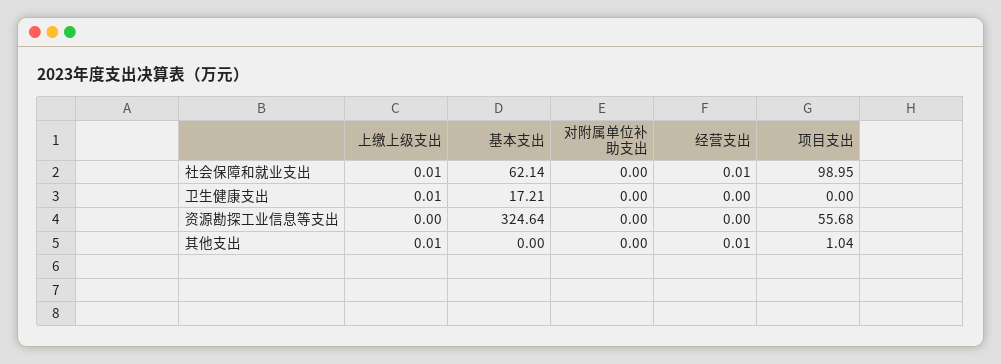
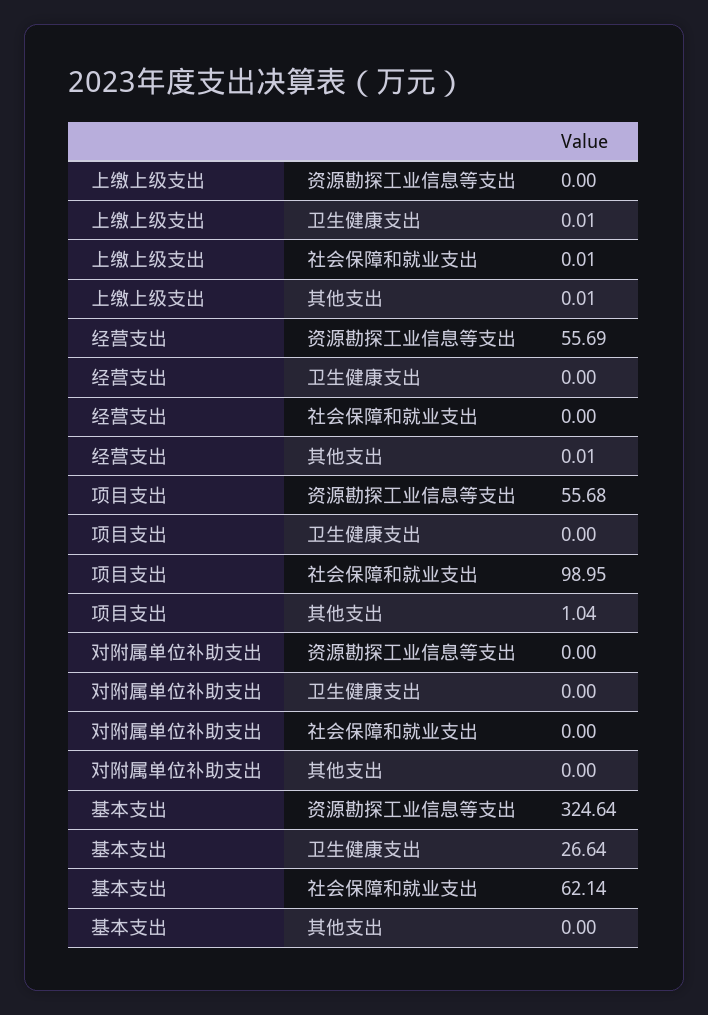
经营支出, 社会保障和就业支出: 0.01 -> 0
基本支出, 卫生健康支出: 17.21 -> 26.64
经营支出, 资源勘探工业信息等支出: 0 -> 55.69

